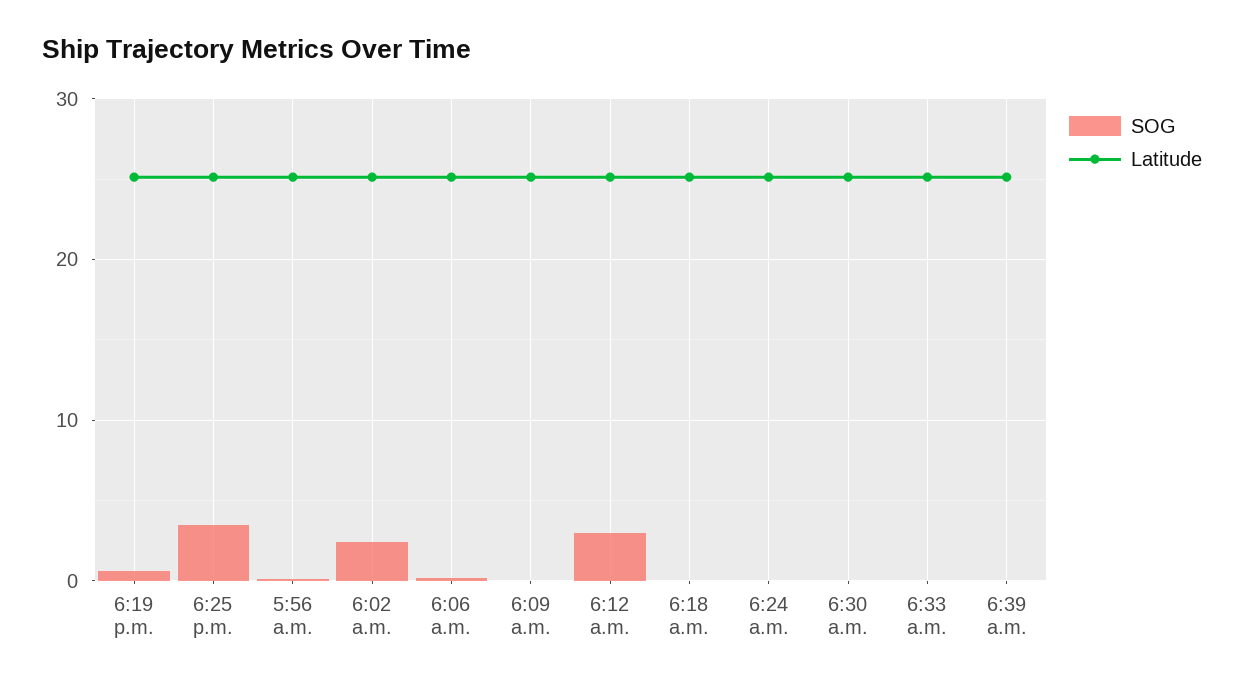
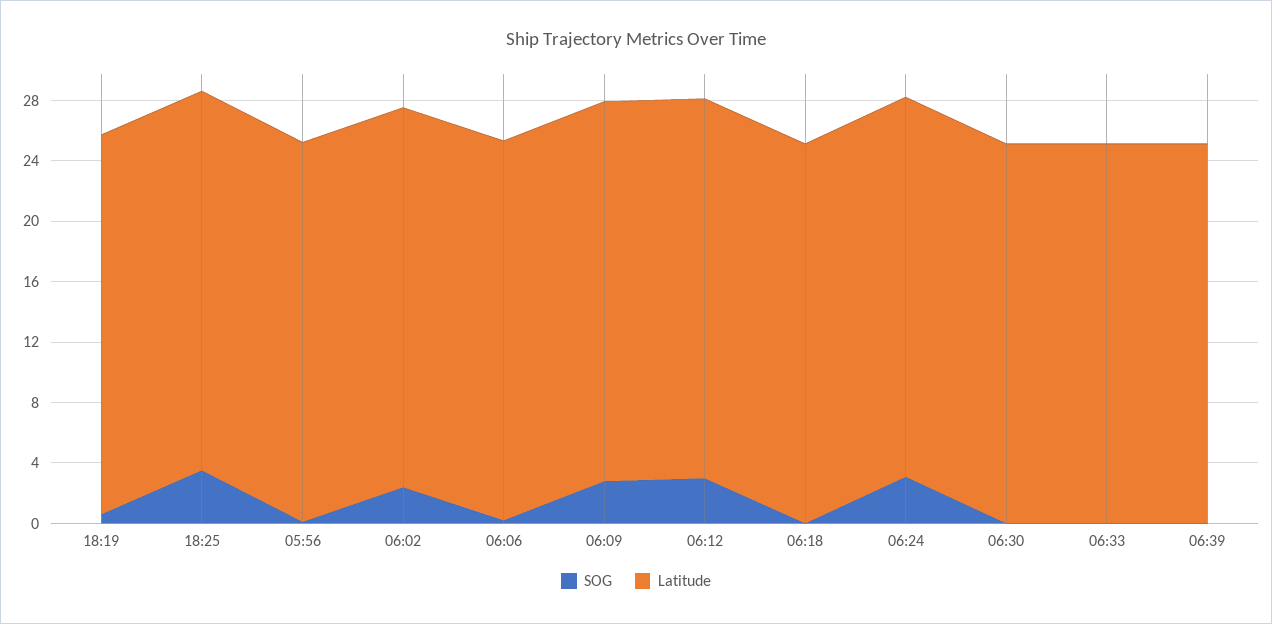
SOG, 6:09 a.m.: 0 -> 3
SOG, 6:24 a.m.: 0 -> 3

